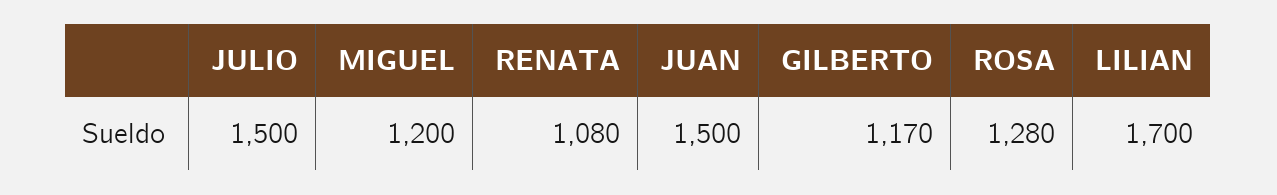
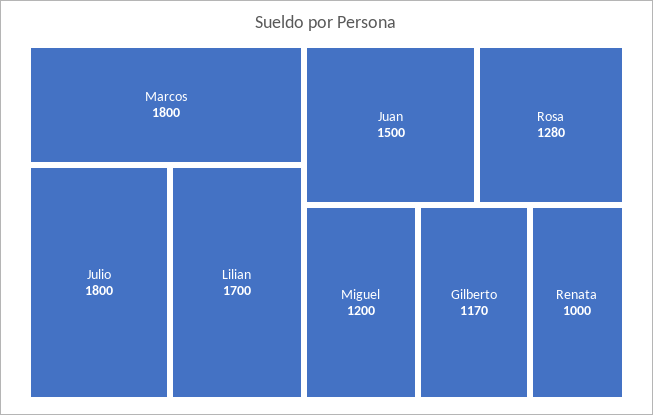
JULIO: 1500 -> 1800
RENATA: 1080 -> 1000
Marcos: none -> 1800

